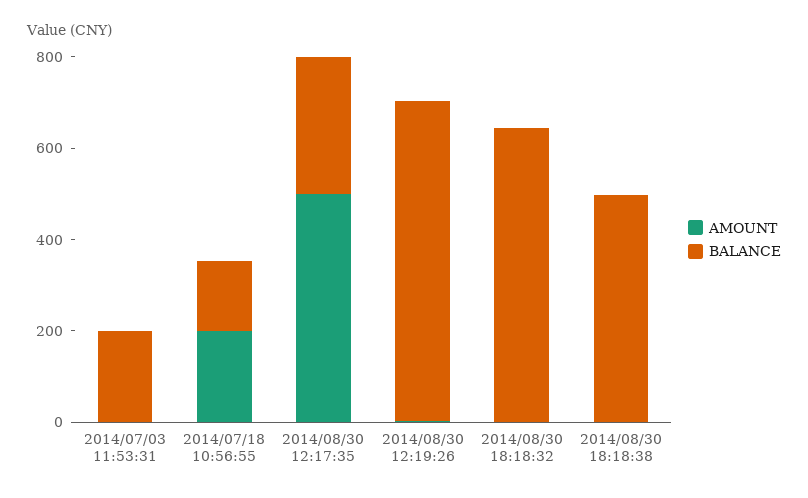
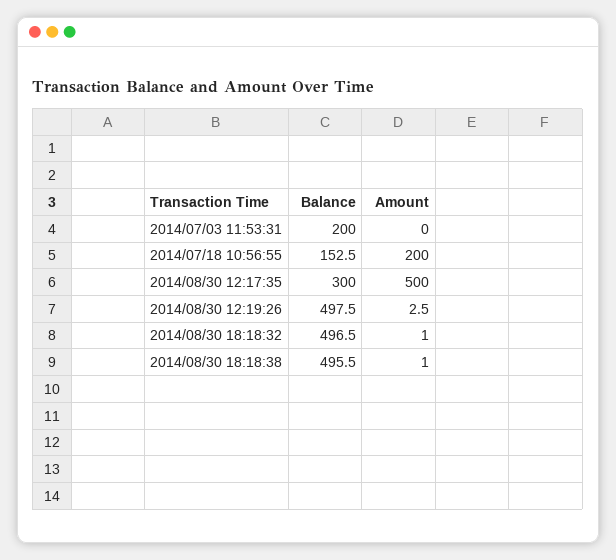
BALANCE, 2014/08/30 12:19:26: 700 -> 497.5
BALANCE, 2014/08/30 18:18:32: 650 -> 496.5

